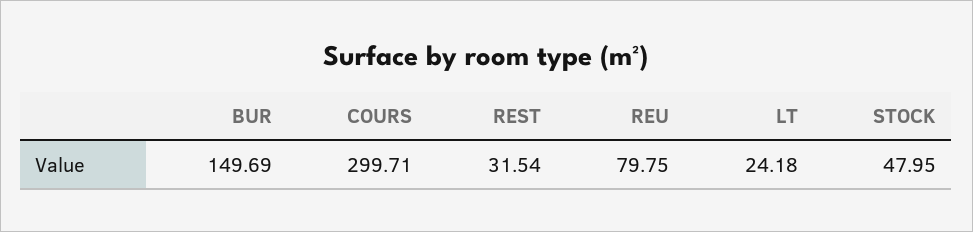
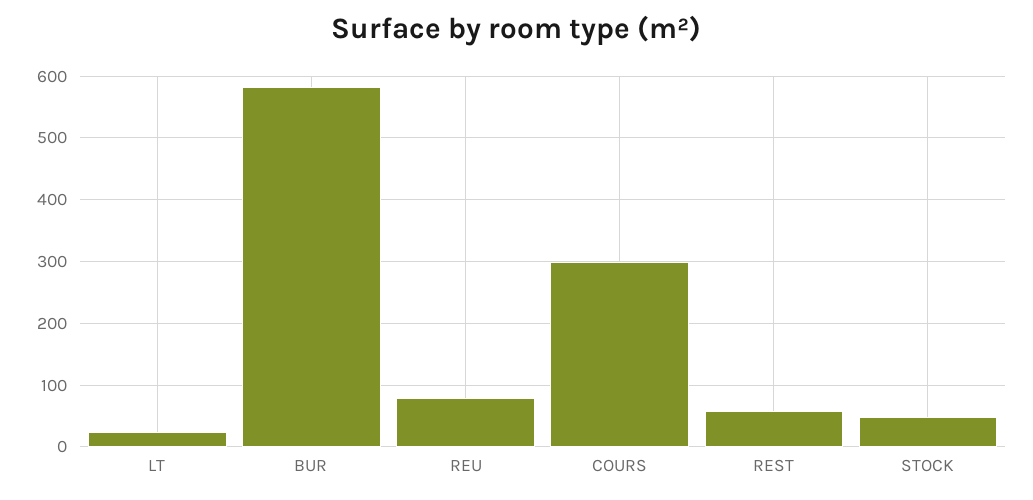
BUR: 149.69 -> 580
REST: 31.54 -> 60

